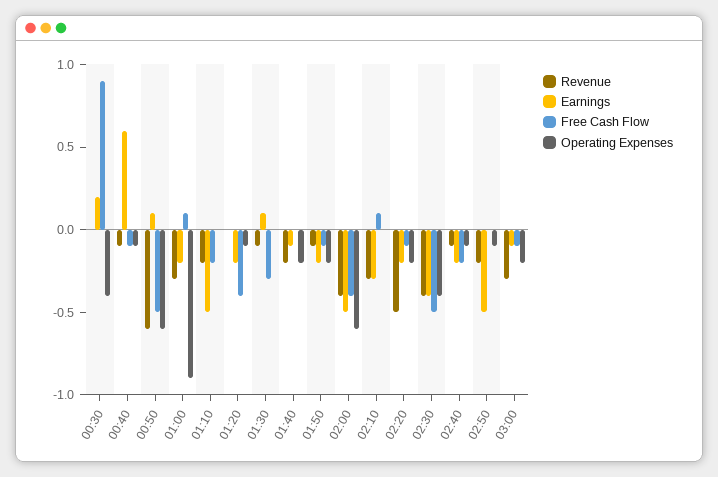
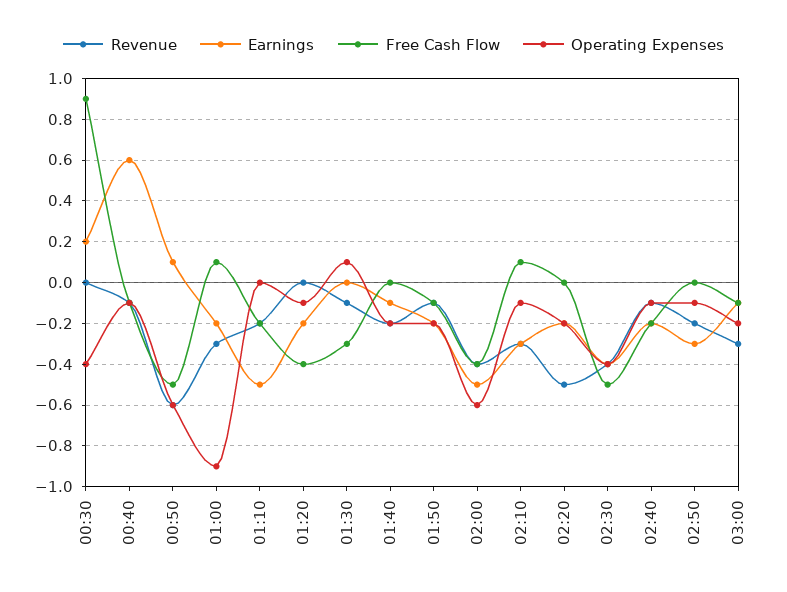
Earnings, 01:30: 0.1 -> 0
Operating Expenses, 01:30: 0 -> 0.1
Operating Expenses, 02:10: 0 -> -0.1
Free Cash Flow, 02:20: -0.1 -> 0
Earnings, 02:50: -0.5 -> -0.3

